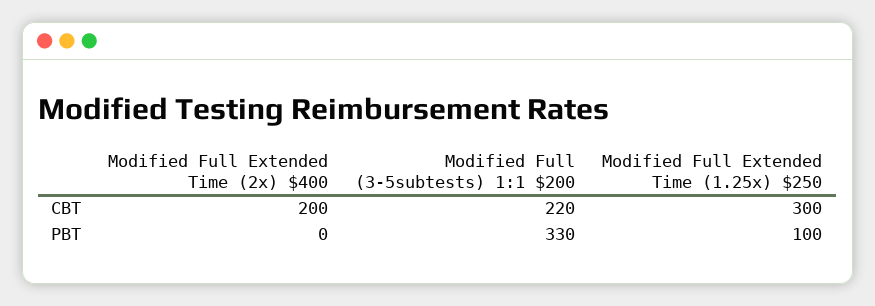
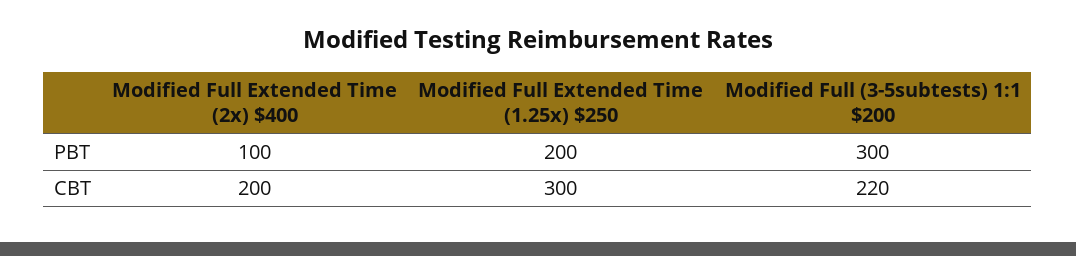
Modified Full Extended Time (2x) $400, PBT: 0 -> 100
Modified Full (3-5subtests) 1:1 $200, PBT: 330 -> 300
Modified Full Extended Time (1.25x) $250, PBT: 100 -> 200

